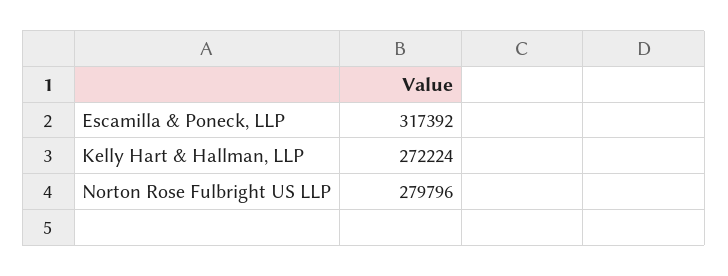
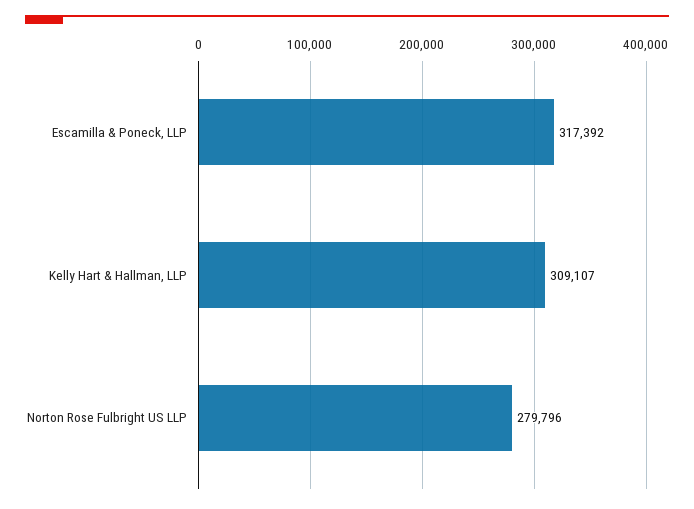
Kelly Hart & Hallman, LLP: 272224 -> 309107

